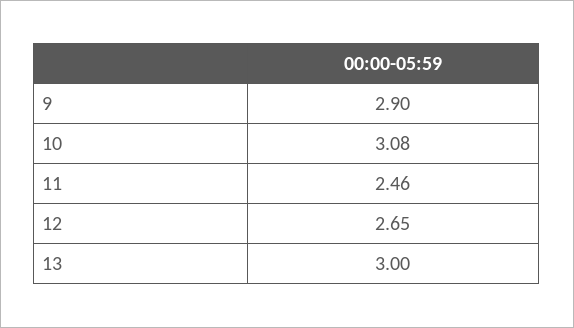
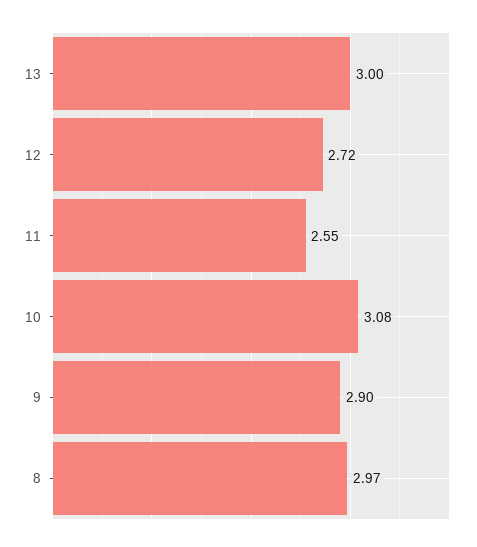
11: 2.46 -> 2.55
12: 2.65 -> 2.72
8: none -> 2.97

